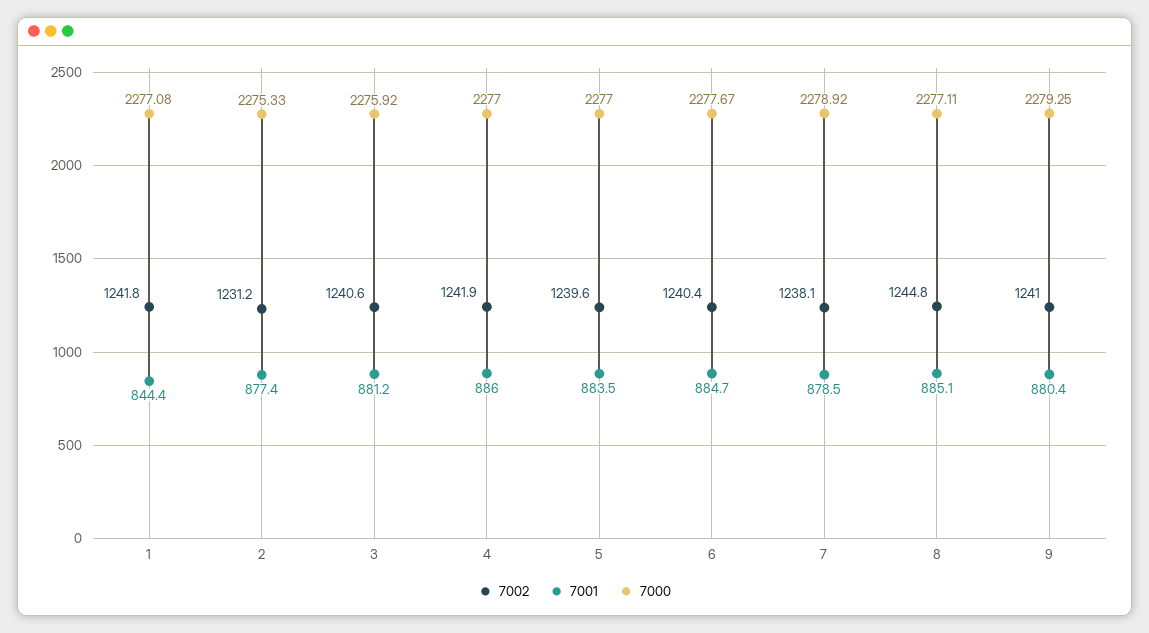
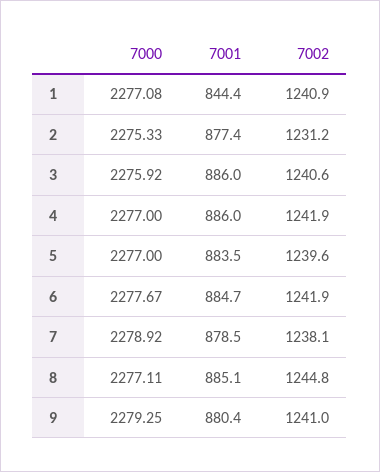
7002, 1: 1241.8 -> 1240.9
7001, 3: 881.2 -> 886
7002, 6: 1240.4 -> 1241.9

